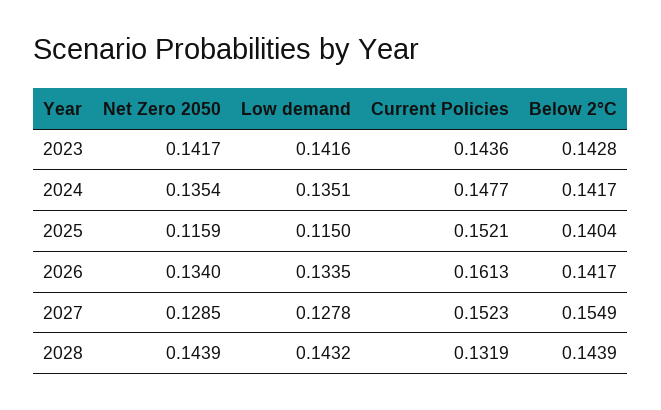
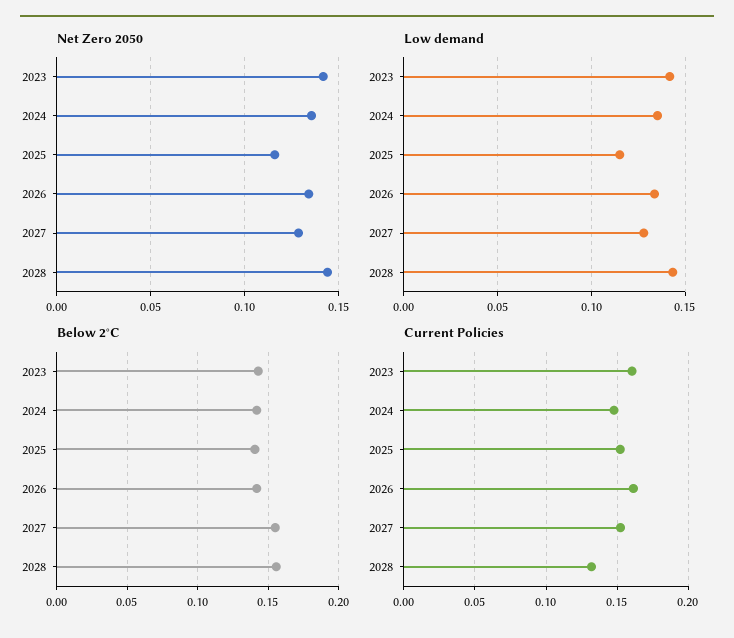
Current Policies, 2023: 0.1436 -> 0.16
Below 2°C, 2028: 0.1439 -> 0.155

